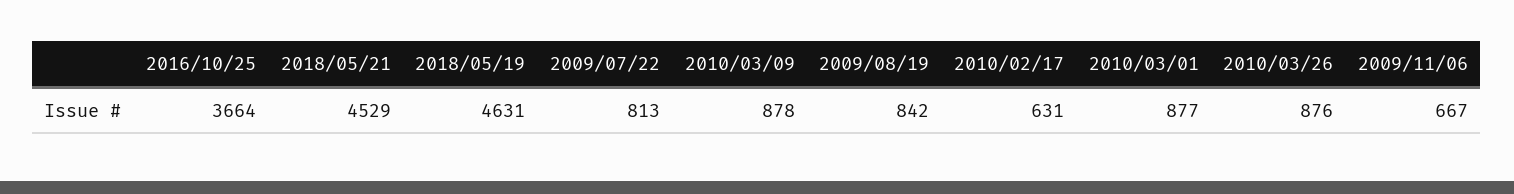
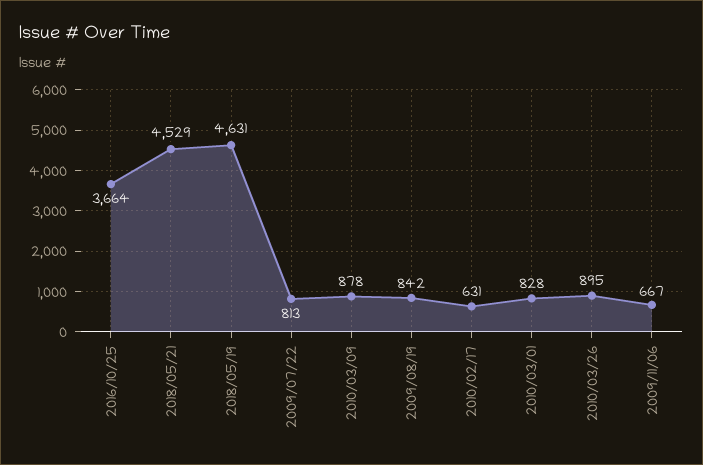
2010/03/01: 877 -> 828
2010/03/26: 876 -> 895

